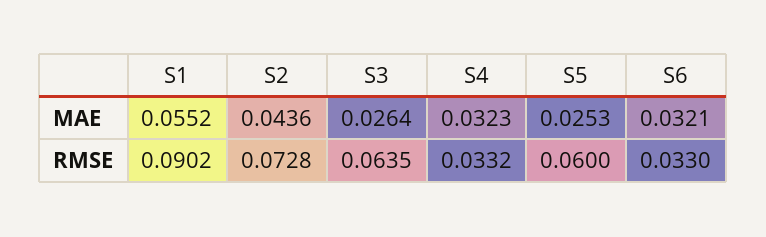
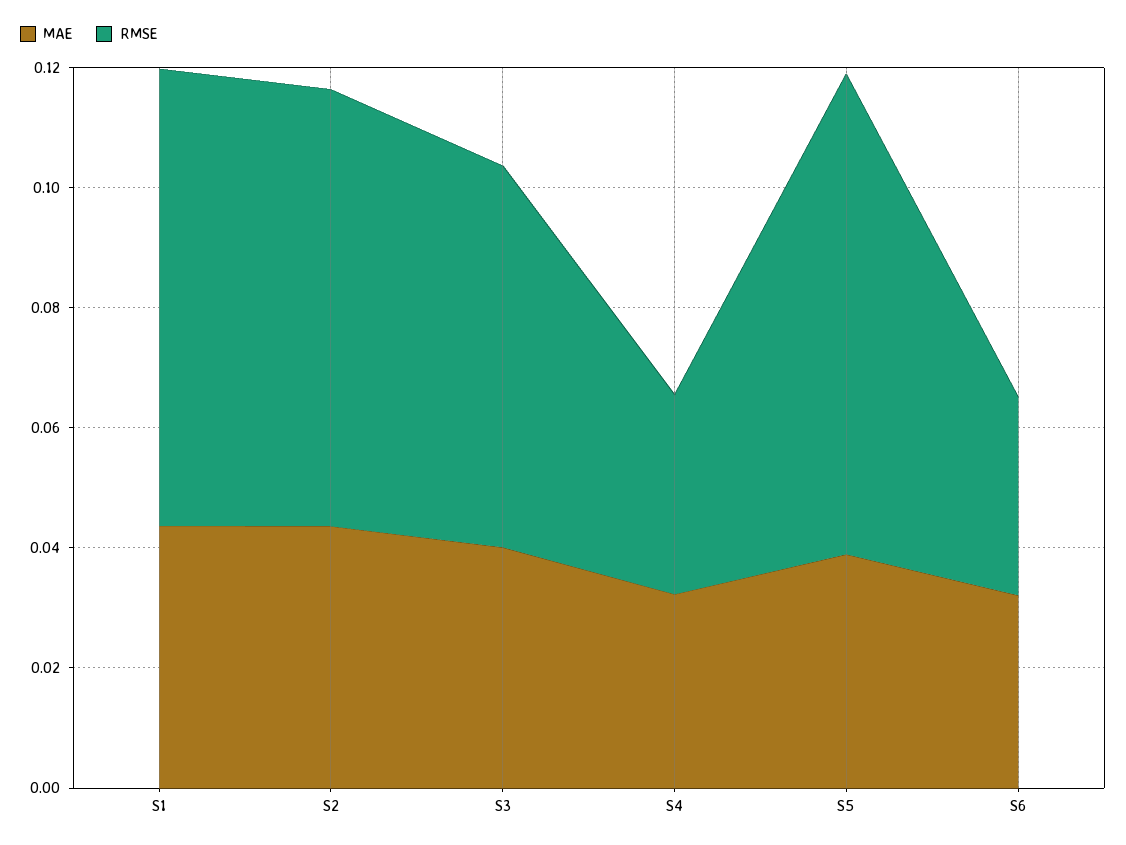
MAE, S1: 0.0552 -> 0.045
MAE, S3: 0.0264 -> 0.04
MAE, S5: 0.0253 -> 0.04
RMSE, S1: 0.0902 -> 0.075
RMSE, S5: 0.06 -> 0.08

